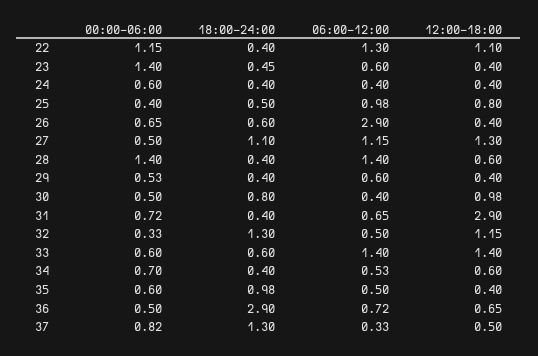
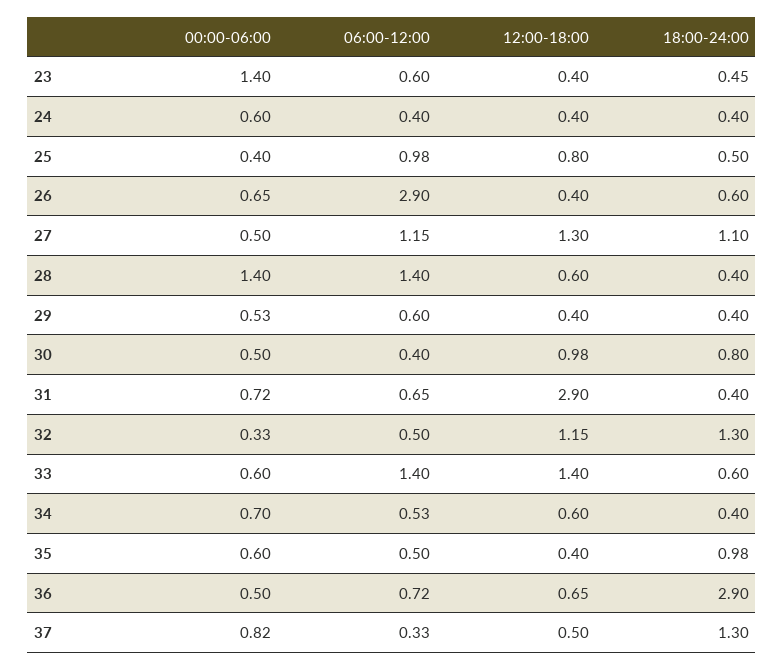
00:00-06:00, 22: 1.15 -> none
18:00-24:00, 22: 0.4 -> none
06:00-12:00, 22: 1.3 -> none
12:00-18:00, 22: 1.1 -> none

